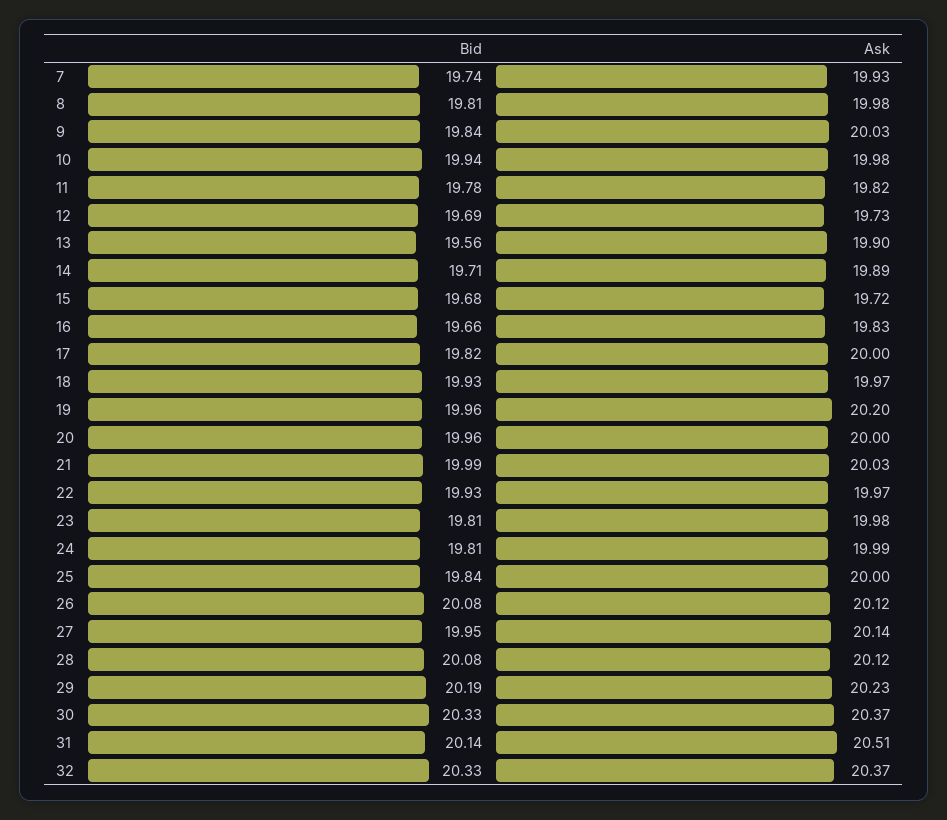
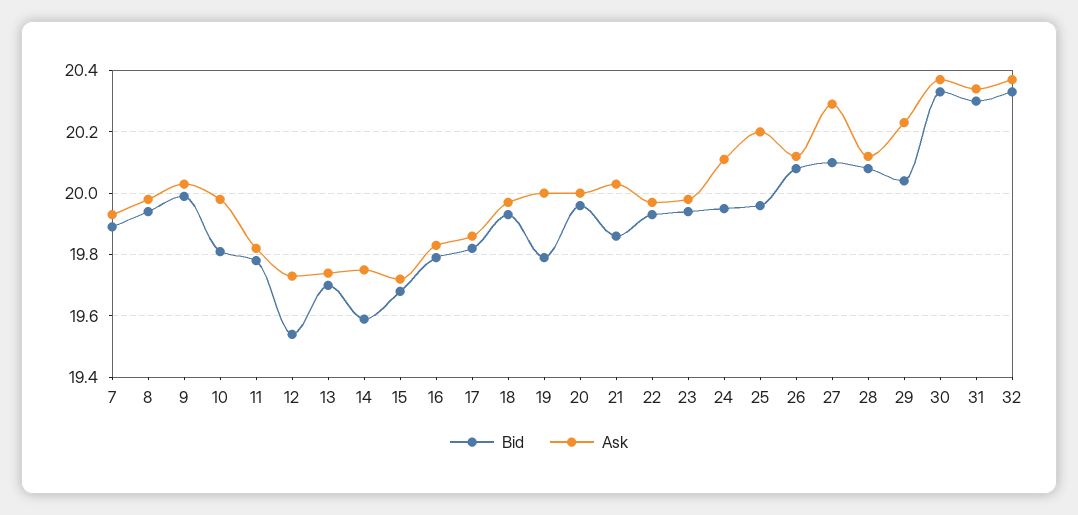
Bid, 7: 19.74 -> 19.9
Bid, 8: 19.81 -> 19.95
Bid, 9: 19.84 -> 20
Bid, 10: 19.94 -> 19.8
Bid, 12: 19.69 -> 19.55
Bid, 13: 19.56 -> 19.7
Ask, 13: 19.9 -> 19.75
Bid, 14: 19.71 -> 19.6
Ask, 14: 19.89 -> 19.75
Bid, 16: 19.66 -> 19.8
Ask, 17: 20 -> 19.85
Bid, 19: 19.96 -> 19.8
Ask, 19: 20.2 -> 20
Bid, 21: 19.99 -> 19.85
Bid, 23: 19.81 -> 19.95
Bid, 24: 19.81 -> 19.95
Ask, 24: 19.99 -> 20.1
Bid, 25: 19.84 -> 19.95
Ask, 25: 20 -> 20.2
Bid, 27: 19.95 -> 20.1
Ask, 27: 20.14 -> 20.3
Bid, 29: 20.19 -> 20.05
Bid, 31: 20.14 -> 20.3
Ask, 31: 20.51 -> 20.35

